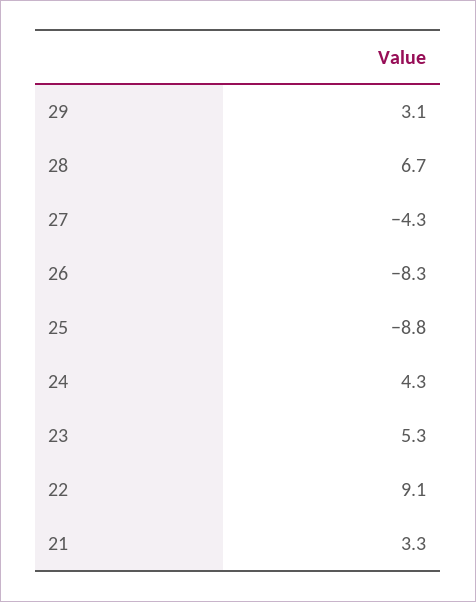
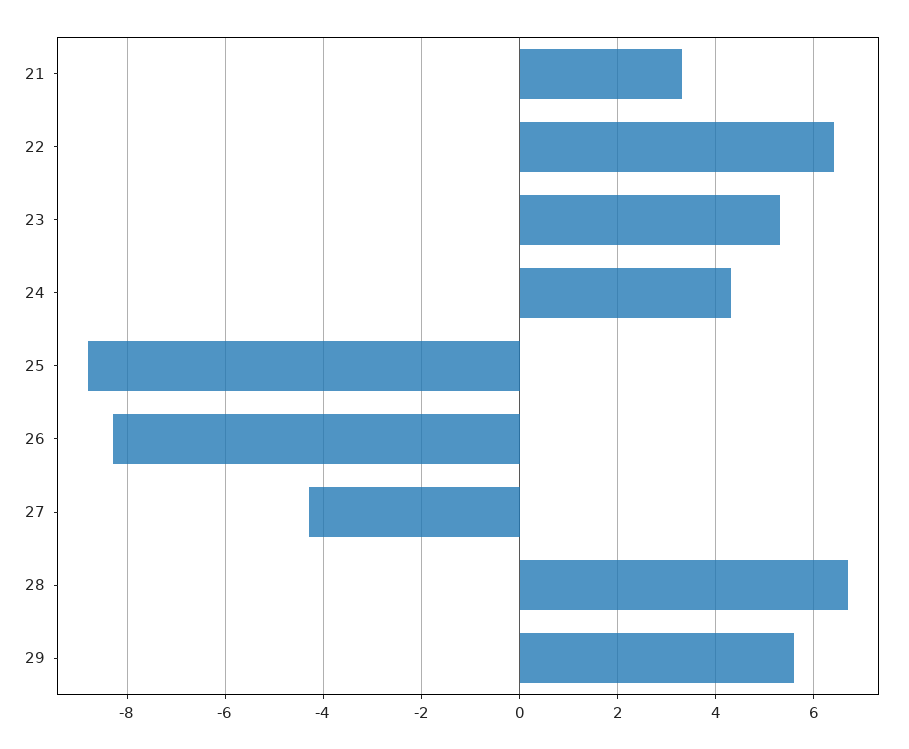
29: 3.1 -> 5.5
22: 9.1 -> 6.5

